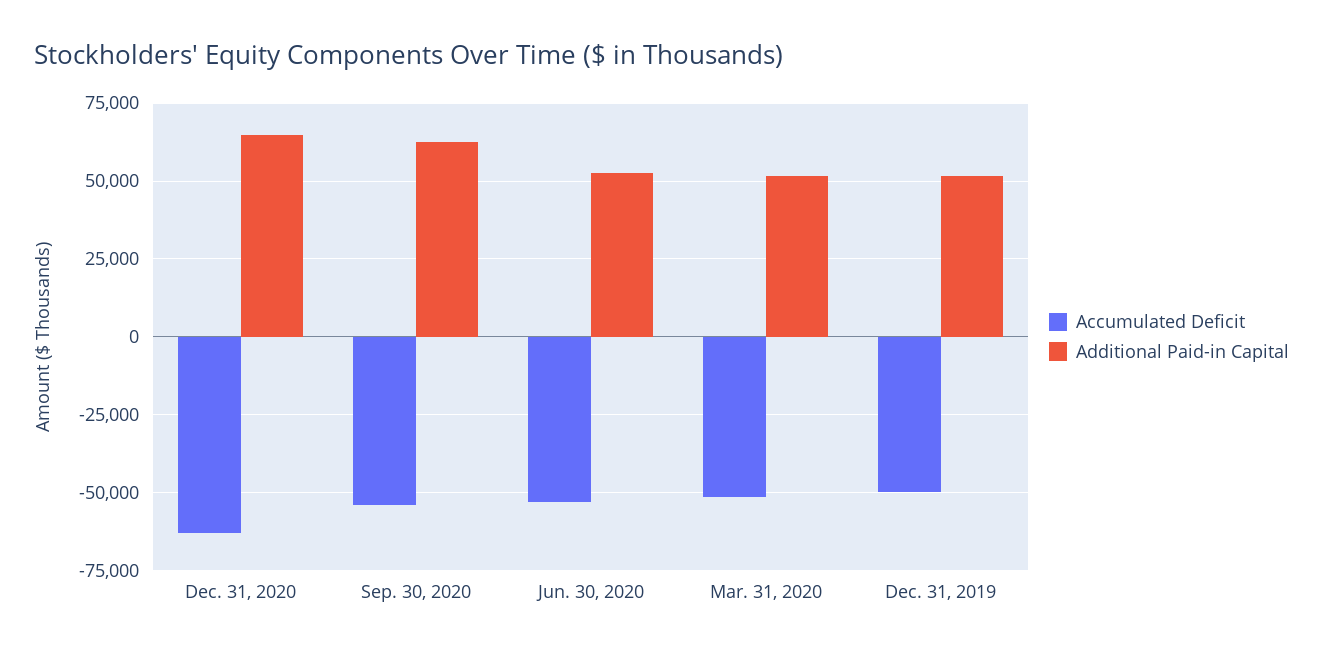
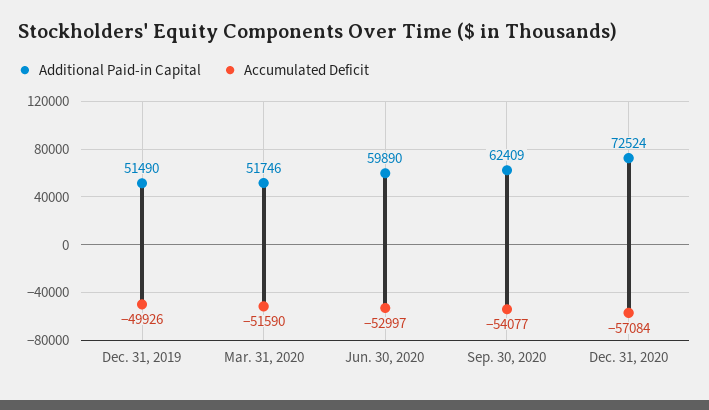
Accumulated Deficit, Dec. 31, 2020: -62500 -> -57084
Additional Paid-in Capital, Dec. 31, 2020: 65000 -> 72524
Additional Paid-in Capital, Jun. 30, 2020: 52500 -> 59890

